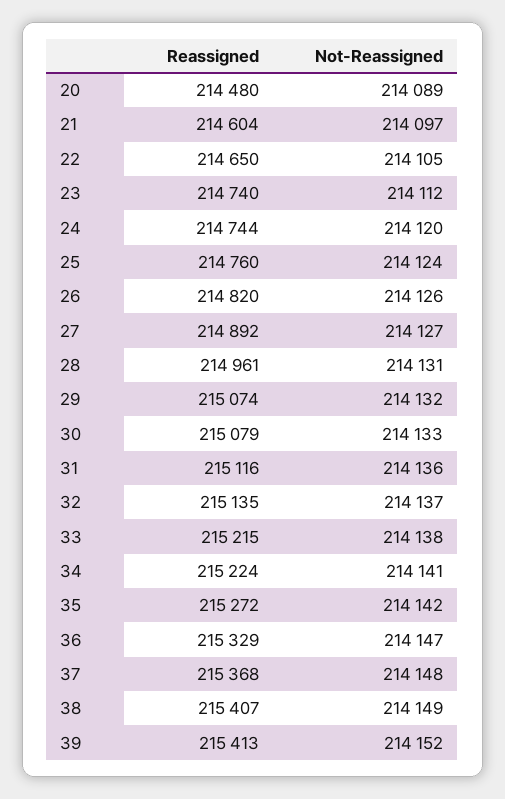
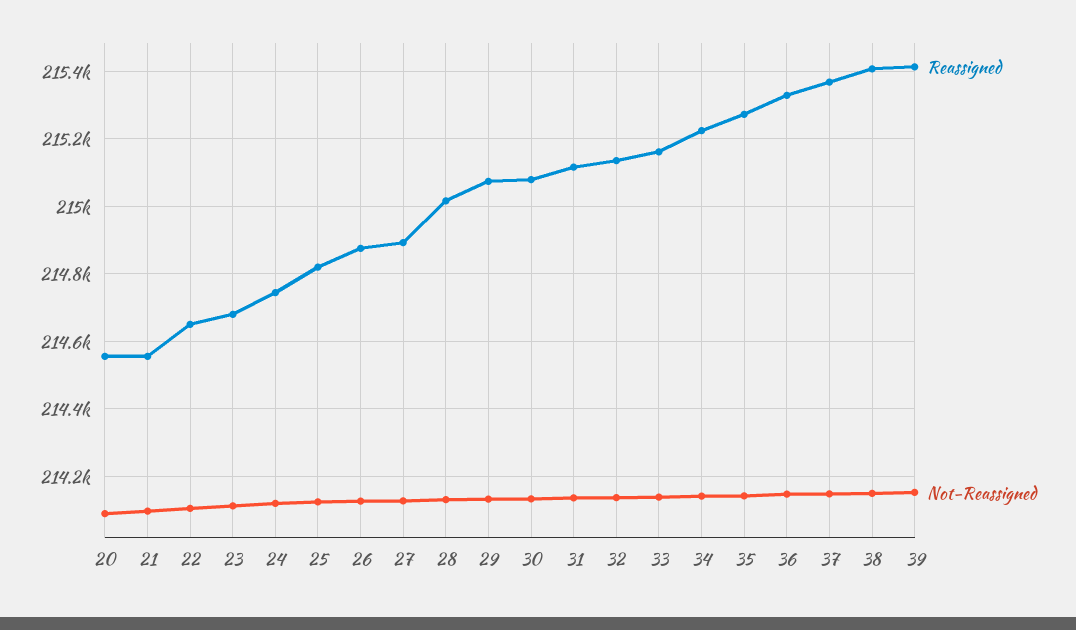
Reassigned, 20: 214480 -> 214560
Reassigned, 21: 214604 -> 214560
Reassigned, 23: 214740 -> 214680
Reassigned, 25: 214760 -> 214820
Reassigned, 26: 214820 -> 214880
Reassigned, 28: 214961 -> 215020
Reassigned, 33: 215215 -> 215160

